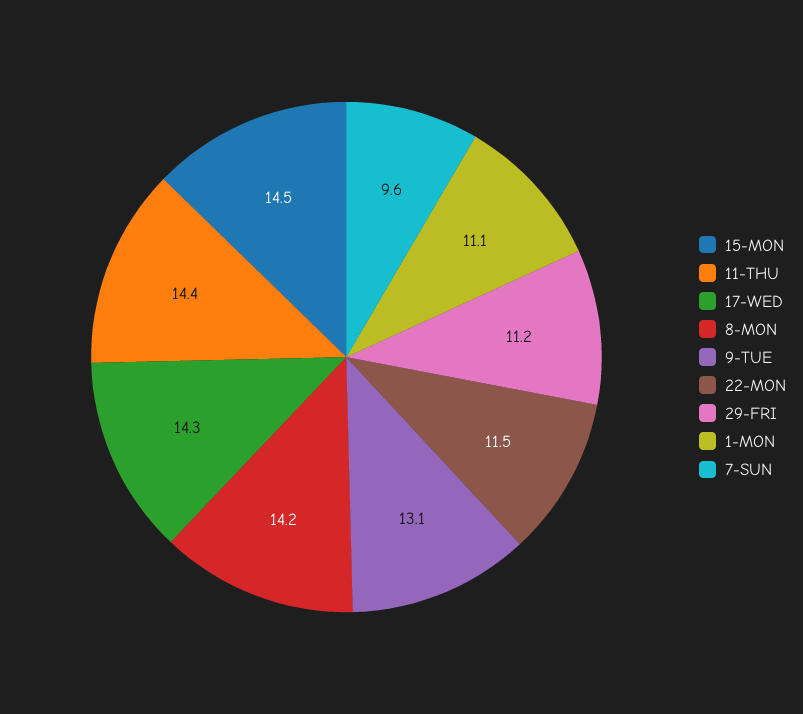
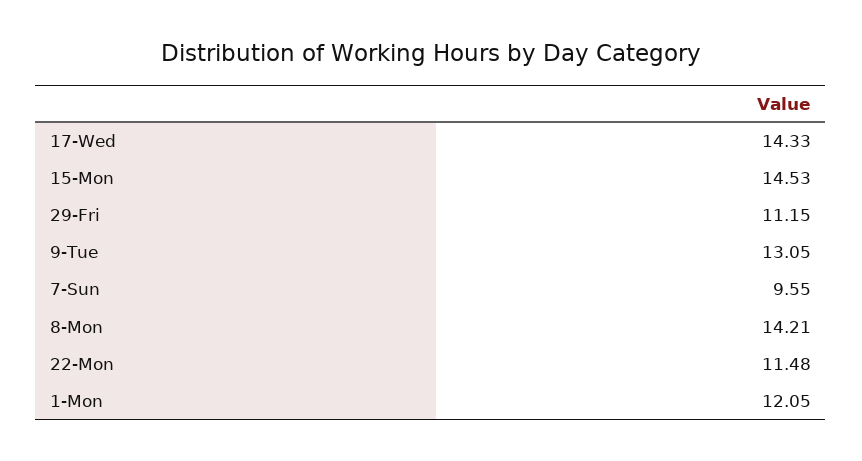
11-THU: 14.4 -> none
1-MON: 11.1 -> 12.05

